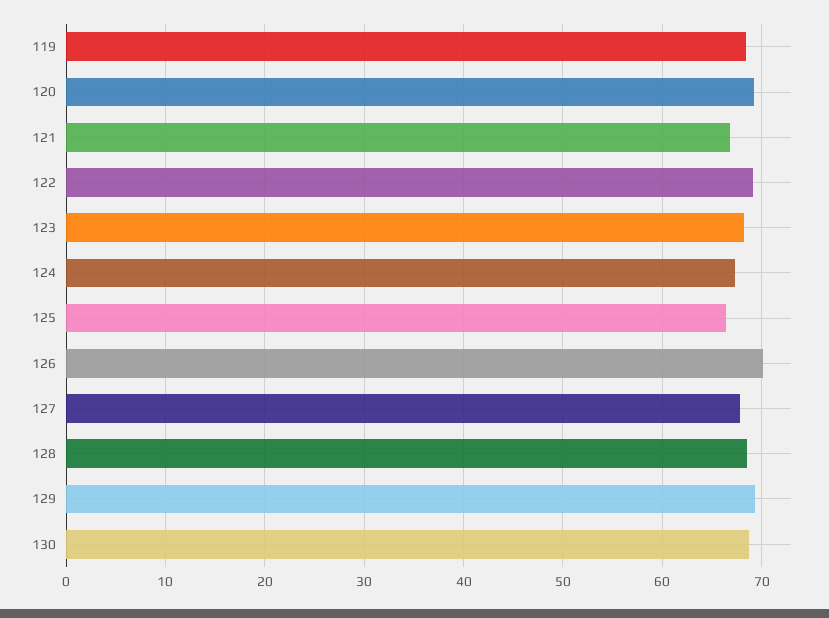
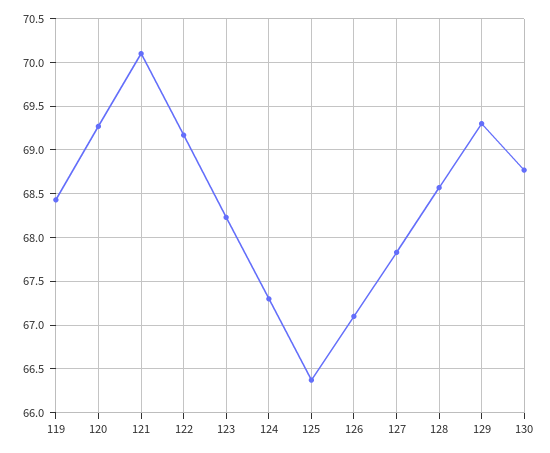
121: 67 -> 70.1
126: 70 -> 67.1

